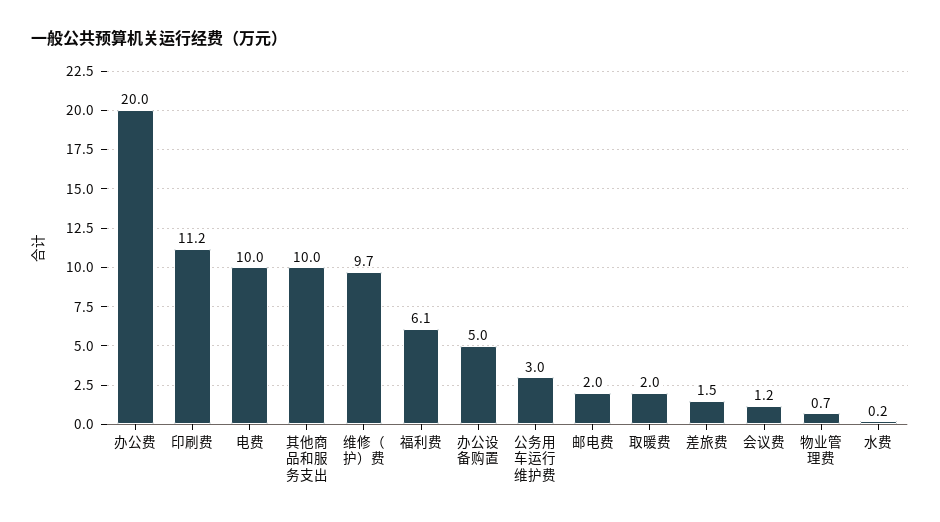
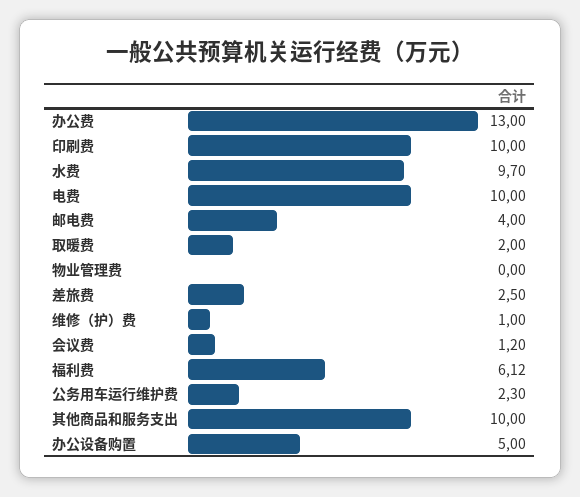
办公费: 20 -> 13
印刷费: 11.2 -> 10
维修（护）费: 9.7 -> 1
公务用车运行维护费: 3 -> 2.3
邮电费: 2 -> 4
差旅费: 1.5 -> 2.5
物业管理费: 0.7 -> 0
水费: 0.2 -> 9.7

